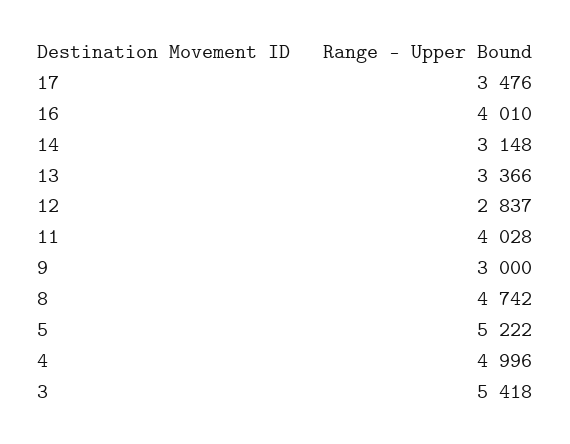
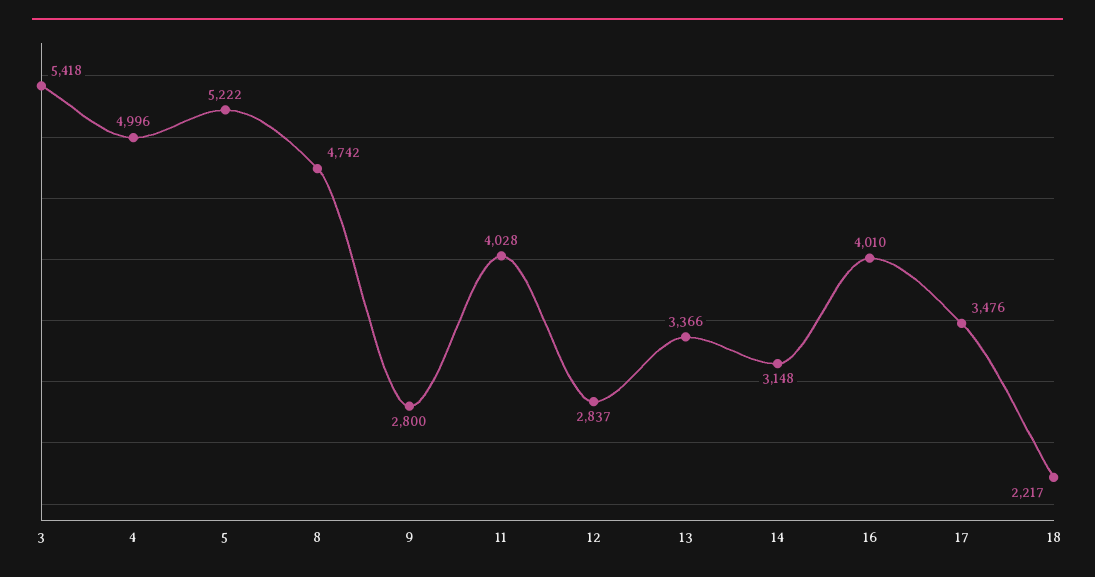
9: 3000 -> 2800
18: none -> 2217

